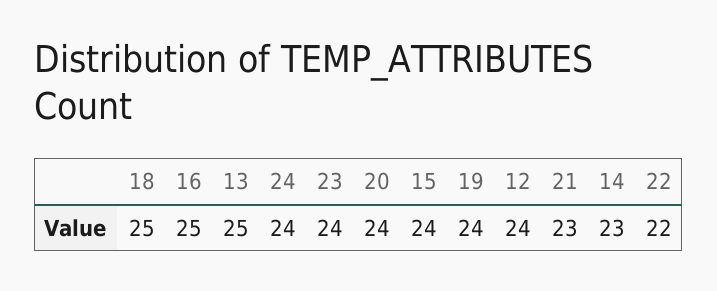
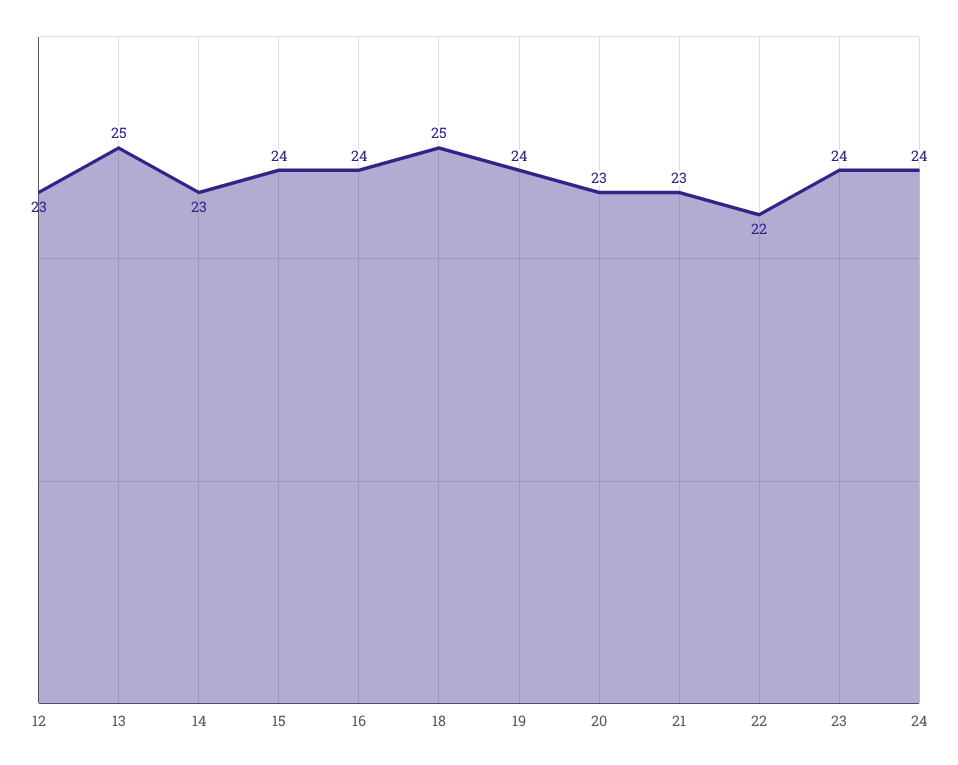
16: 25 -> 24
20: 24 -> 23
12: 24 -> 23

